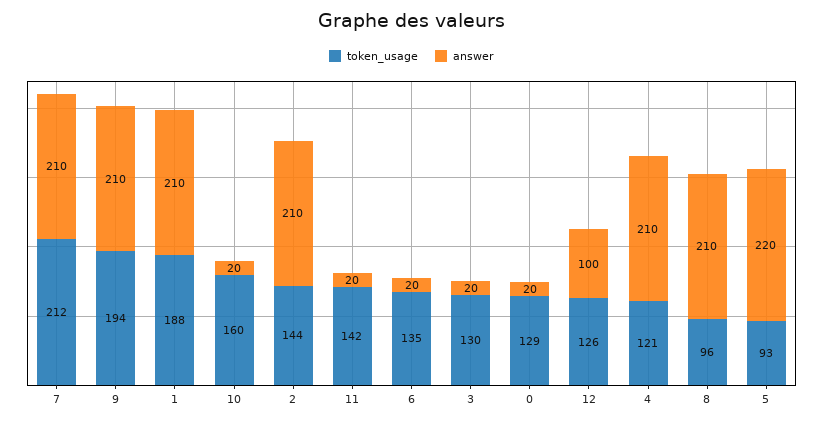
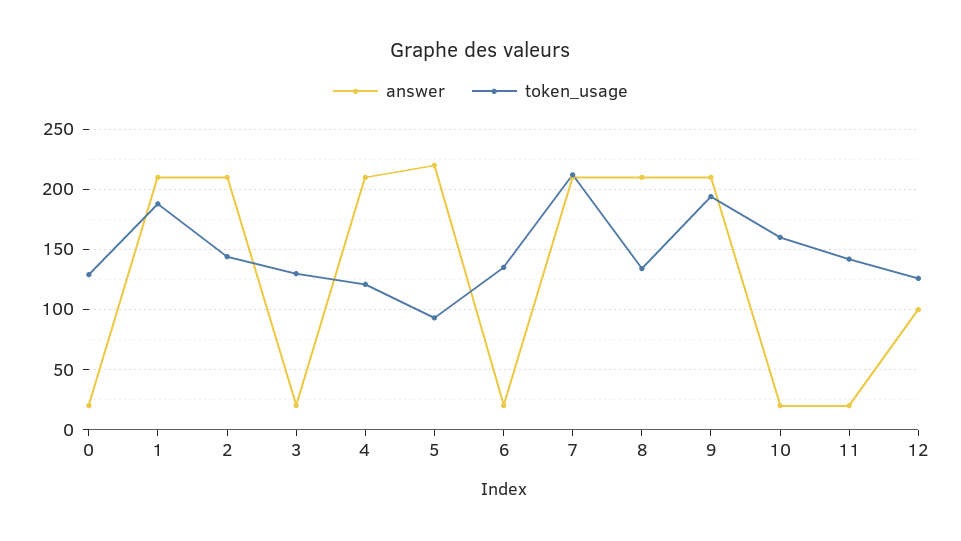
token_usage, 8: 96 -> 135

